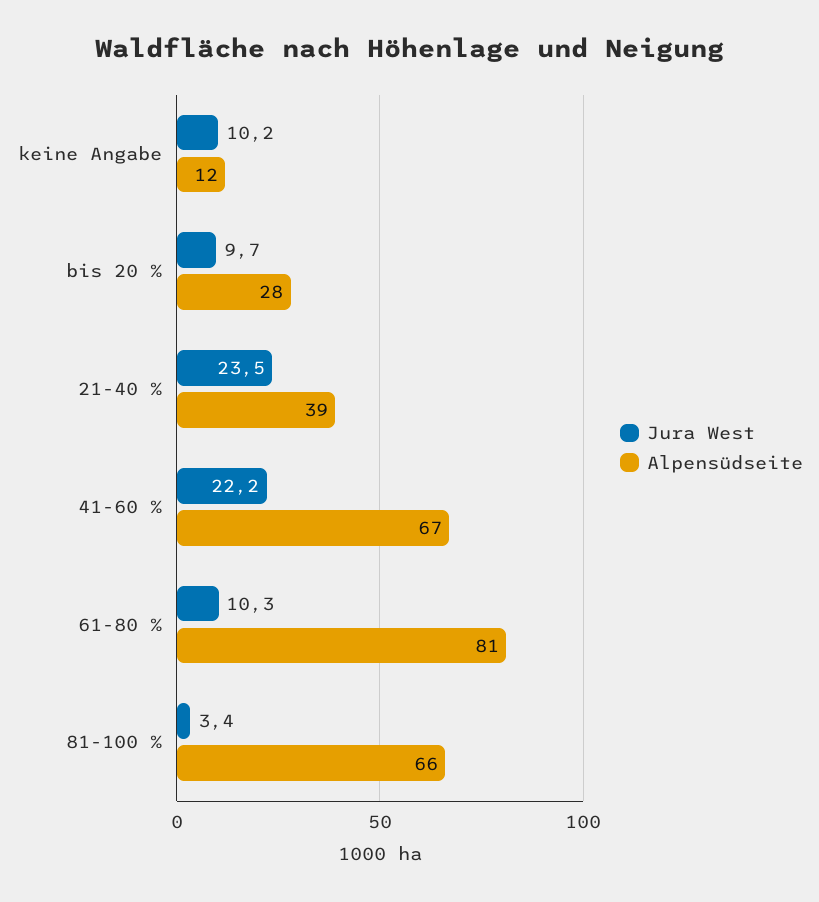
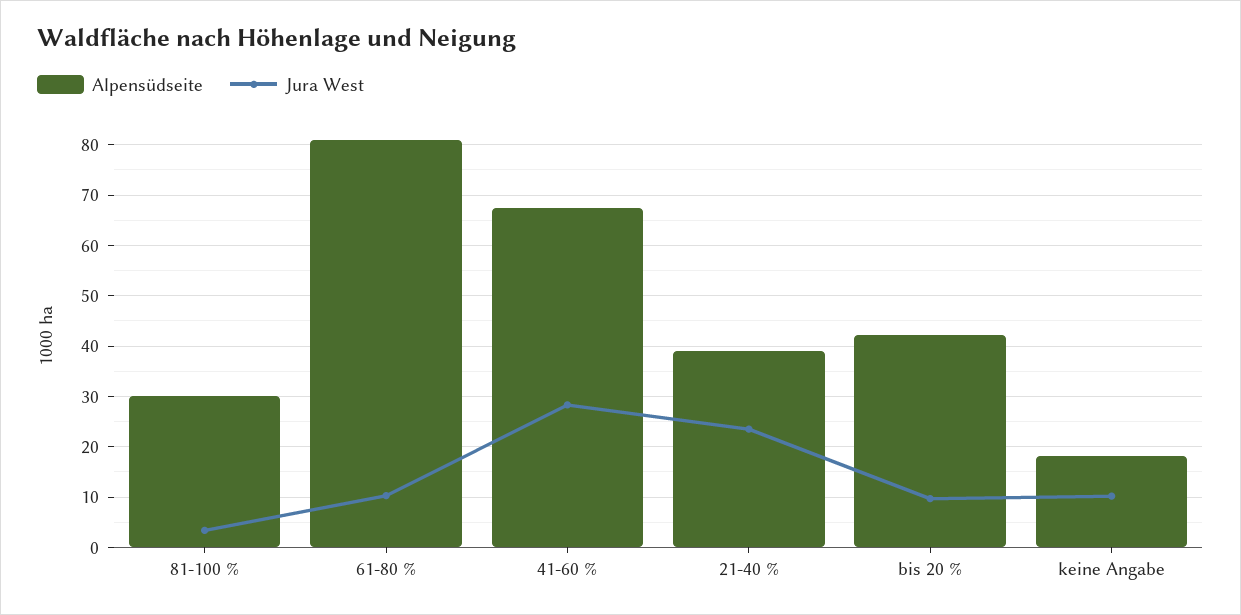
Alpensüdseite, keine Angabe: 12 -> 18
Alpensüdseite, bis 20 %: 28 -> 42
Jura West, 41-60 %: 22.2 -> 28
Alpensüdseite, 81-100 %: 66 -> 30

